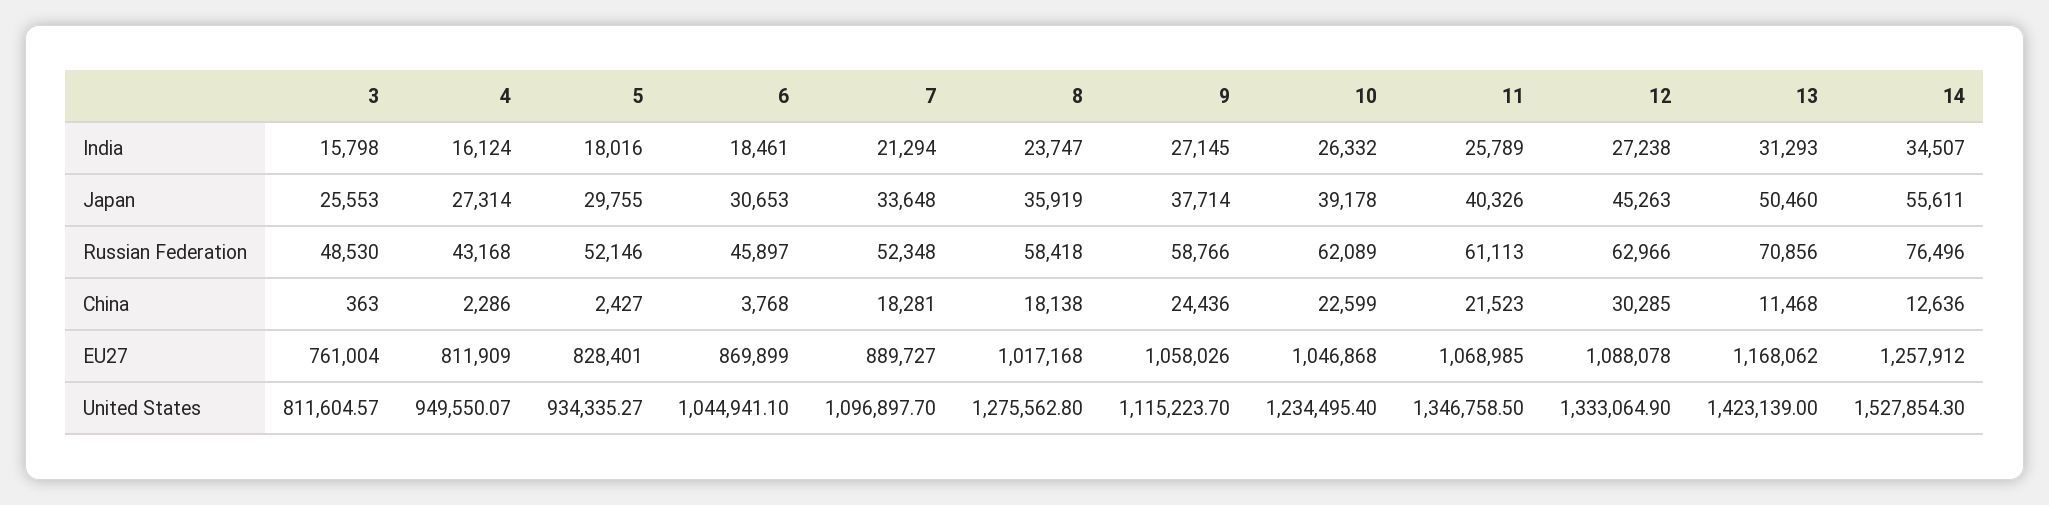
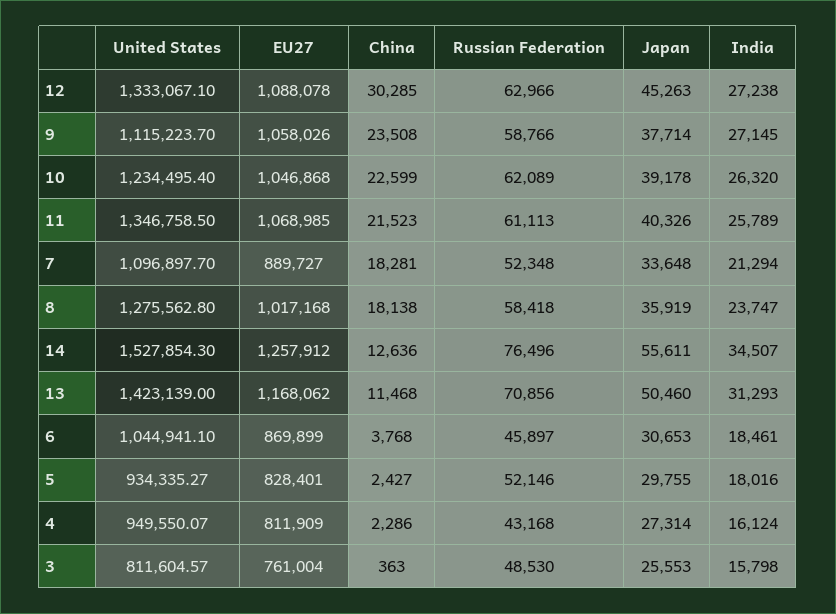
10, India: 26332 -> 26320
9, China: 24436 -> 23508
12, United States: 1333064.9 -> 1333067.1

